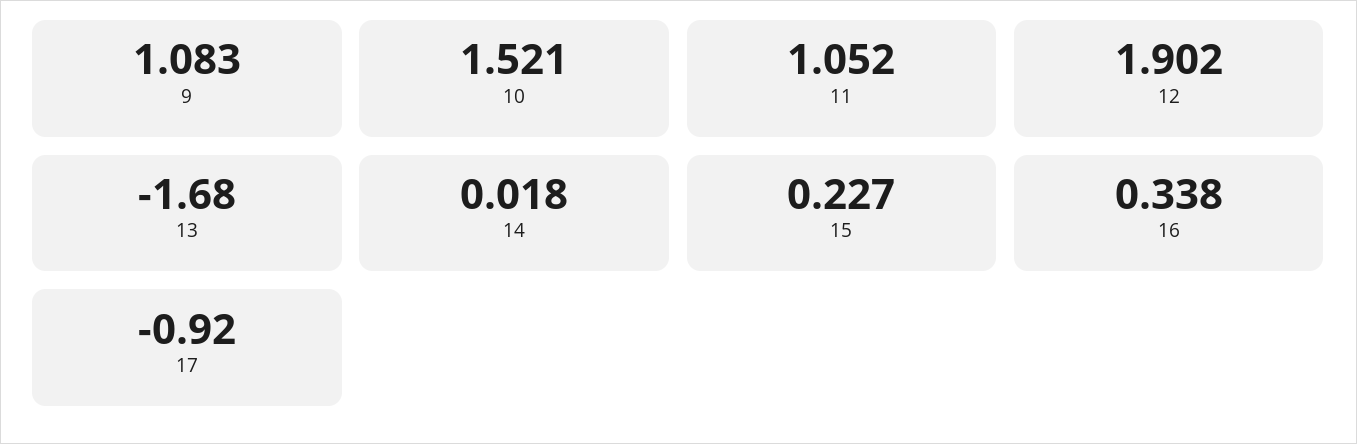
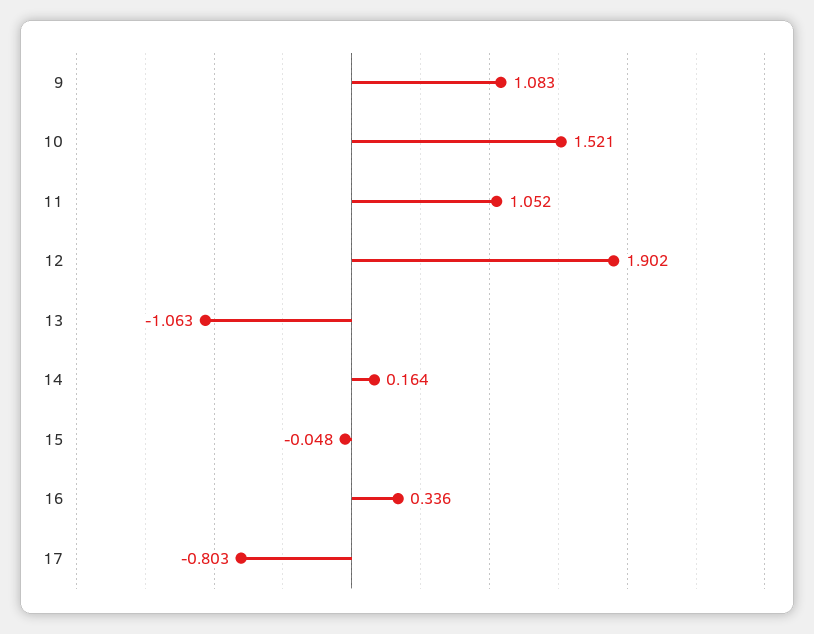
13: -1.68 -> -1.063
14: 0.018 -> 0.164
15: 0.227 -> -0.048
16: 0.338 -> 0.336
17: -0.92 -> -0.803

